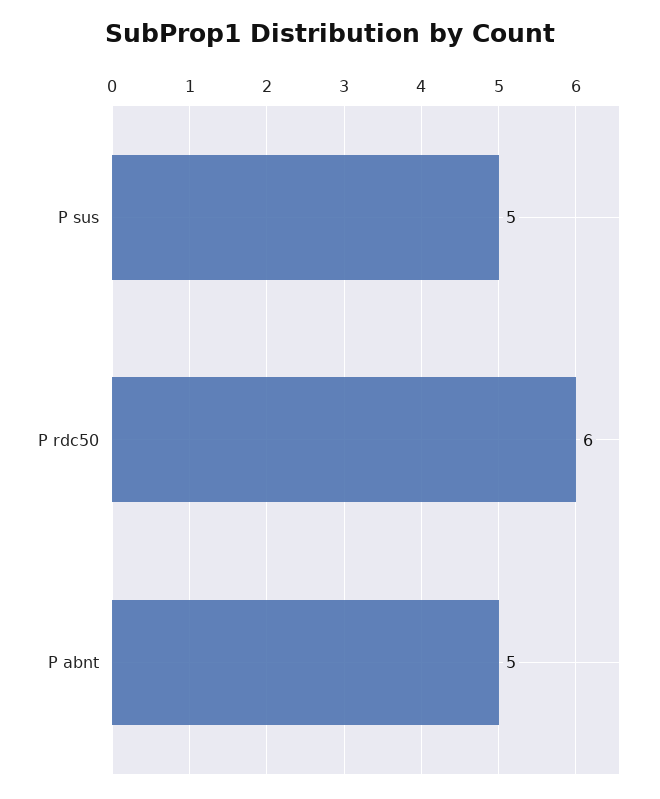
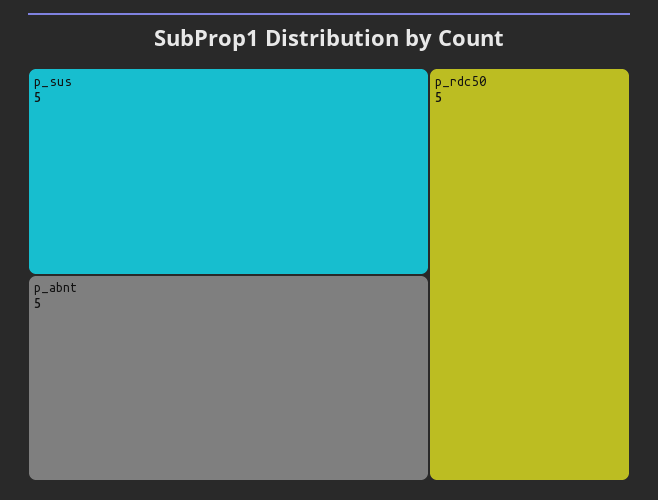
P rdc50: 6 -> 5

